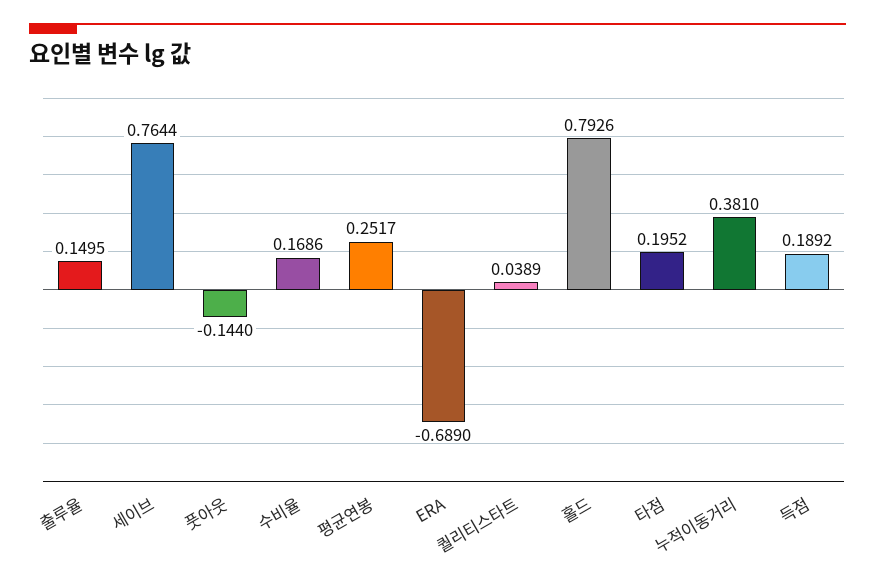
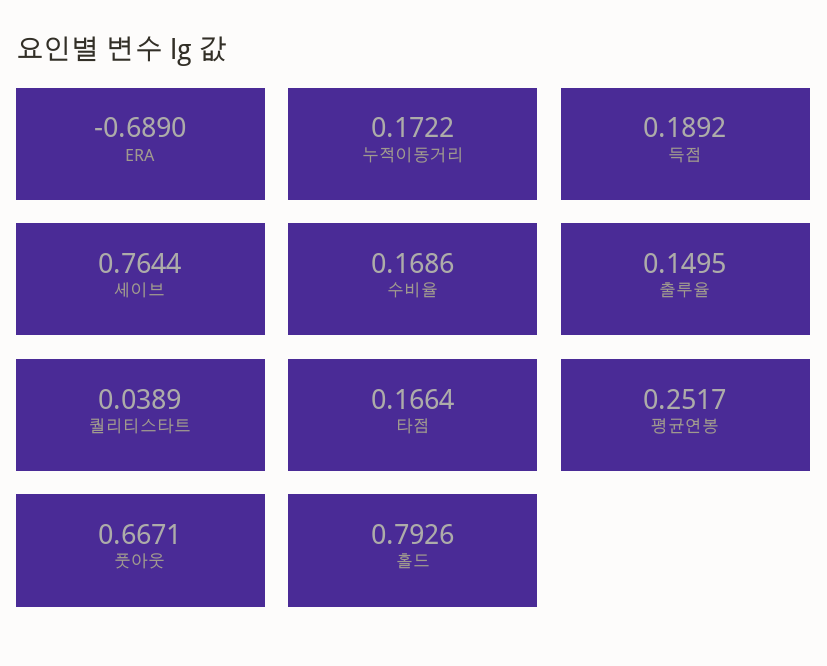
풋아웃: -0.144 -> 0.6671
타점: 0.1952 -> 0.1664
누적이동거리: 0.381 -> 0.1722

